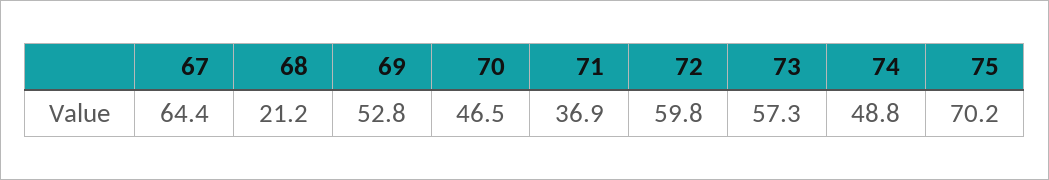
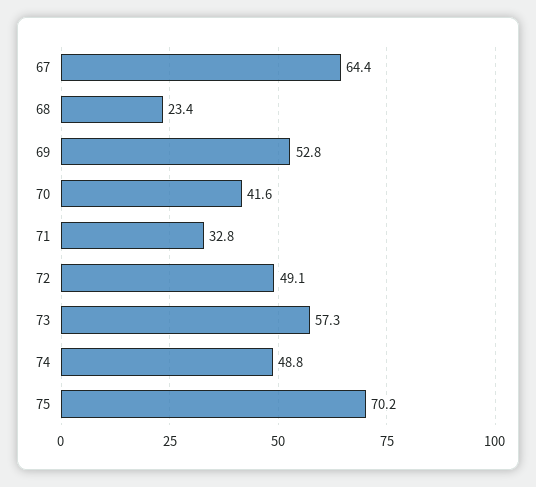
68: 21.2 -> 23.4
70: 46.5 -> 41.6
71: 36.9 -> 32.8
72: 59.8 -> 49.1

